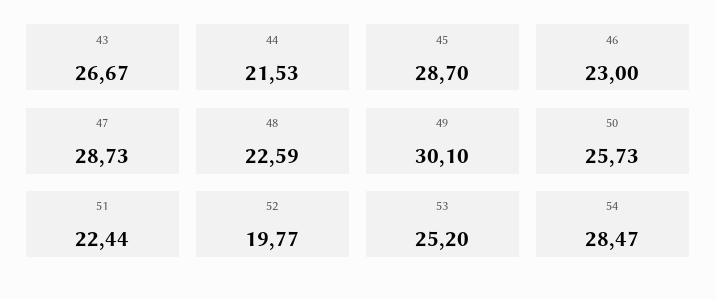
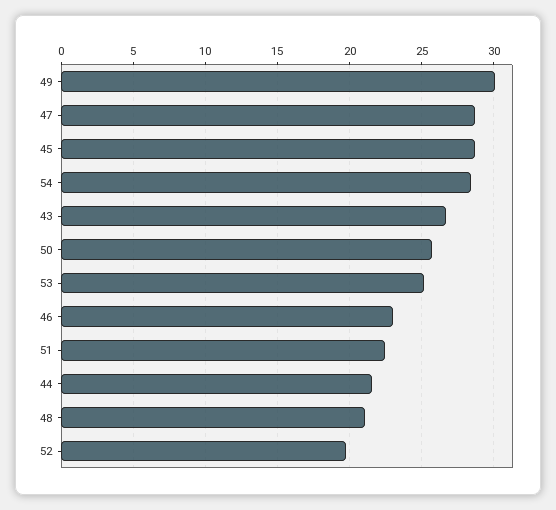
48: 22.59 -> 21

